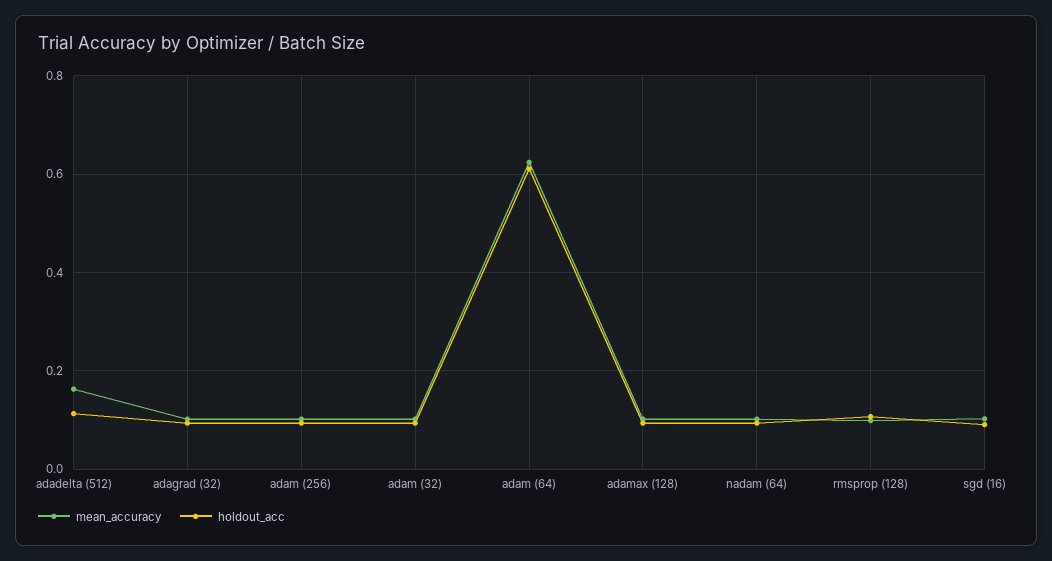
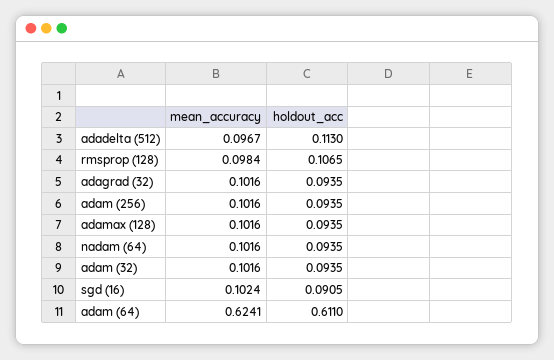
mean_accuracy, adadelta (512): 0.16 -> 0.0967

